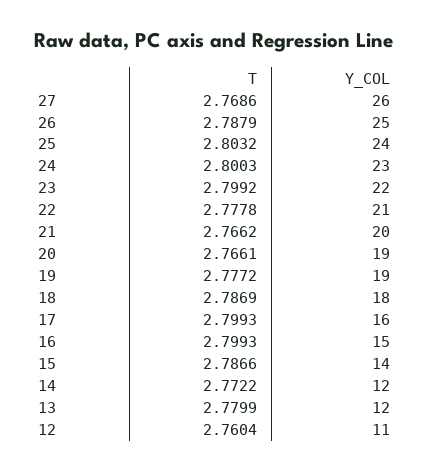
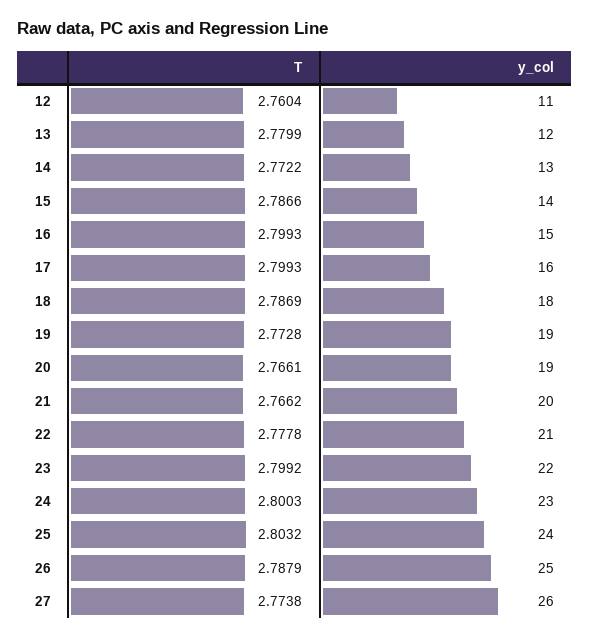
T, 27: 2.7686 -> 2.7738
T, 19: 2.7772 -> 2.7728
Y_COL, 14: 12 -> 13

